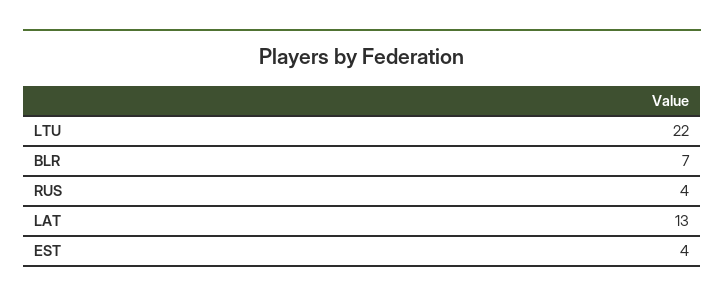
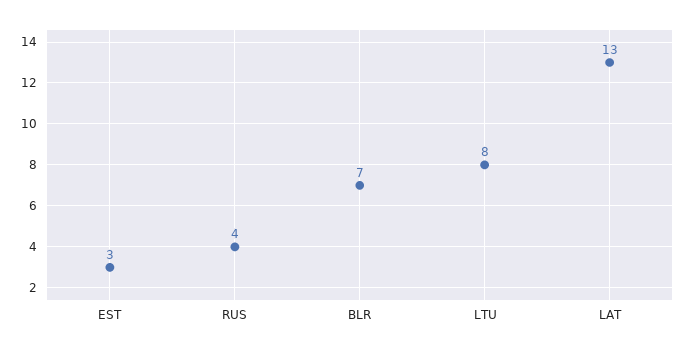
LTU: 22 -> 8
EST: 4 -> 3

